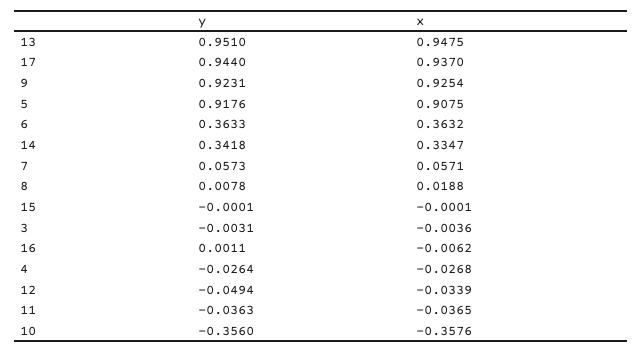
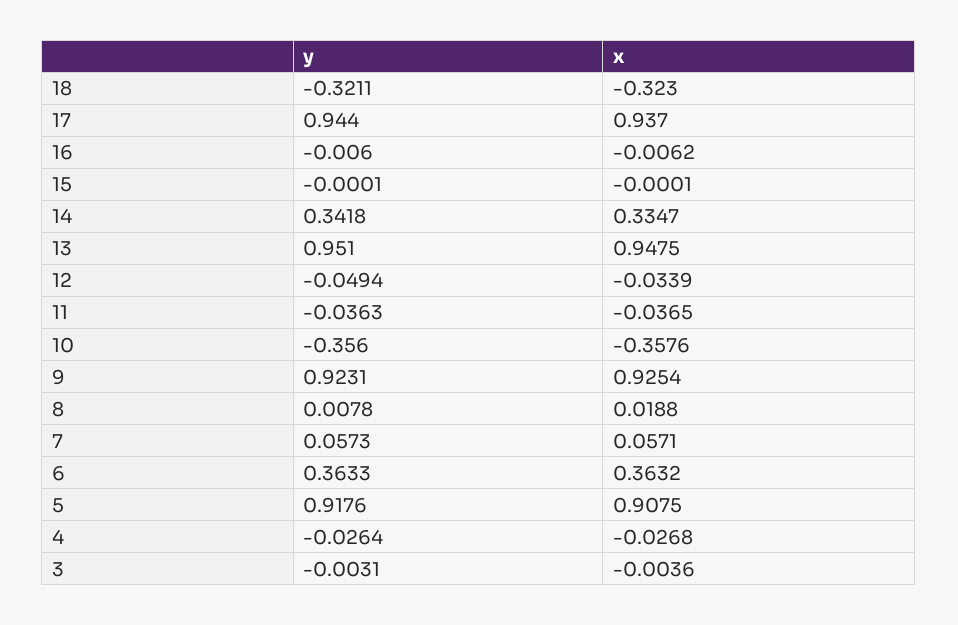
y, 16: 0.0011 -> -0.006
y, 18: none -> -0.3211
x, 18: none -> -0.323

